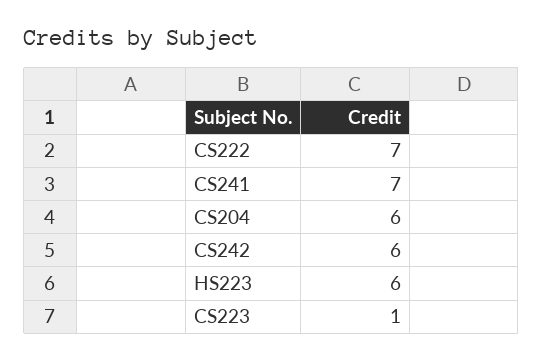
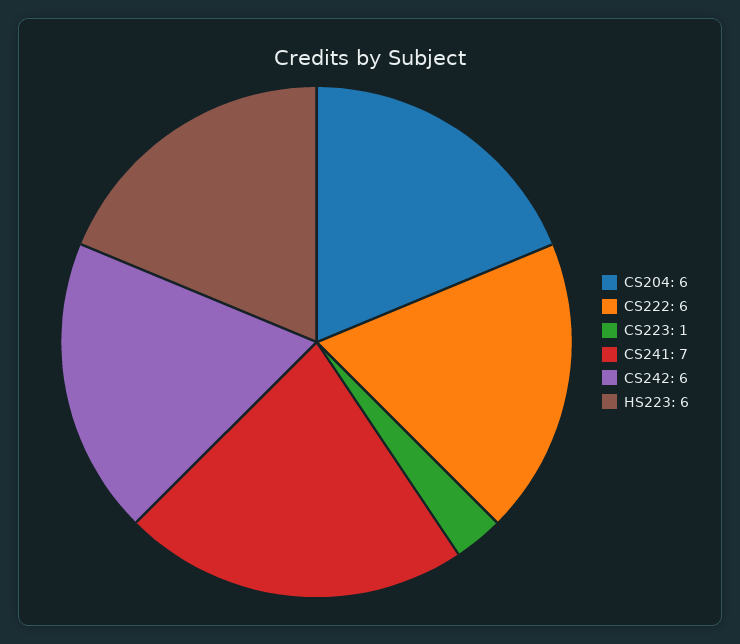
CS222: 7 -> 6

